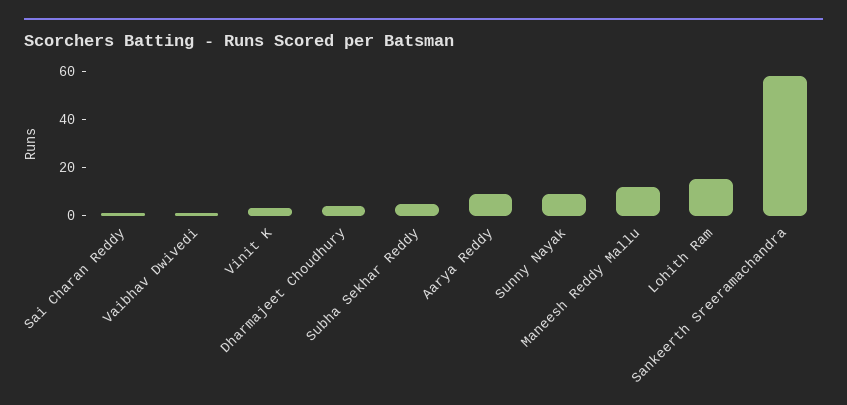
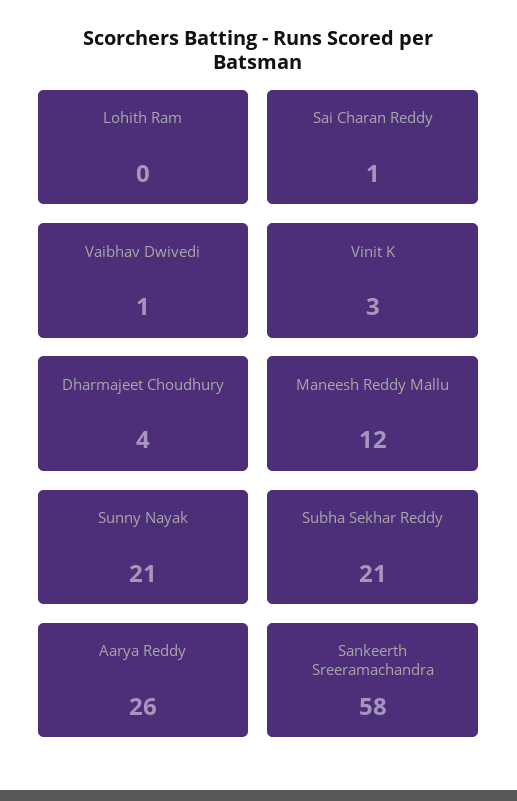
Subha Sekhar Reddy: 5 -> 21
Aarya Reddy: 10 -> 26
Sunny Nayak: 10 -> 21
Lohith Ram: 15 -> 0

